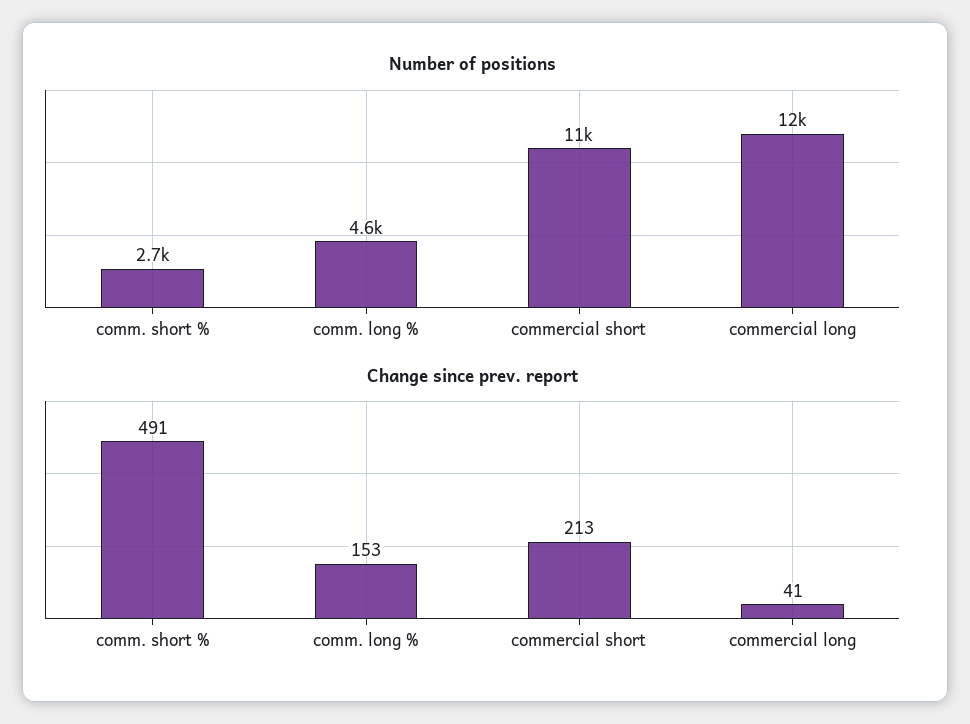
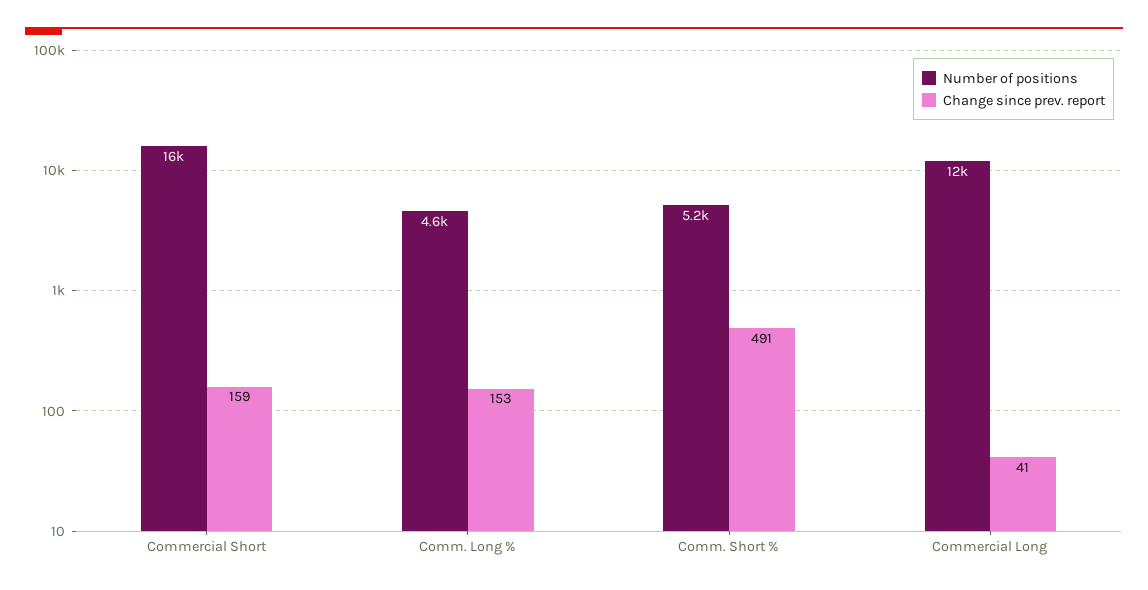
Number of positions, comm. short %: 2700 -> 5200
Number of positions, commercial short: 11000 -> 16000
Change since prev. report, commercial short: 213 -> 159

